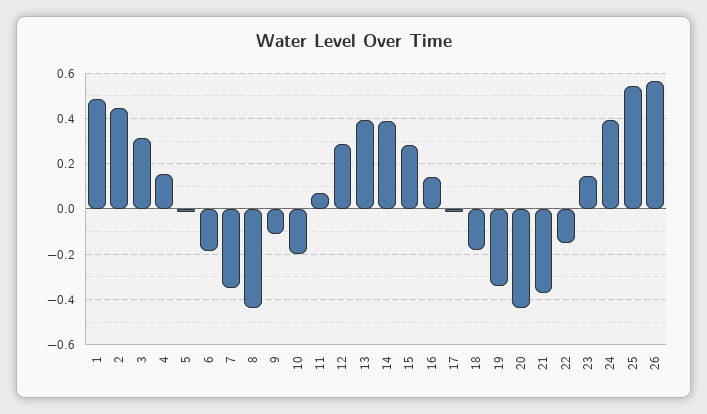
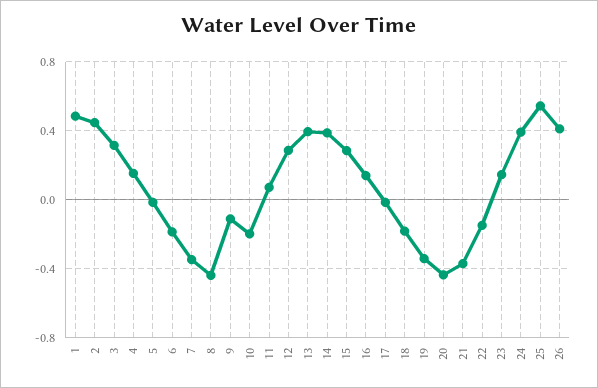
26: 0.55 -> 0.4

